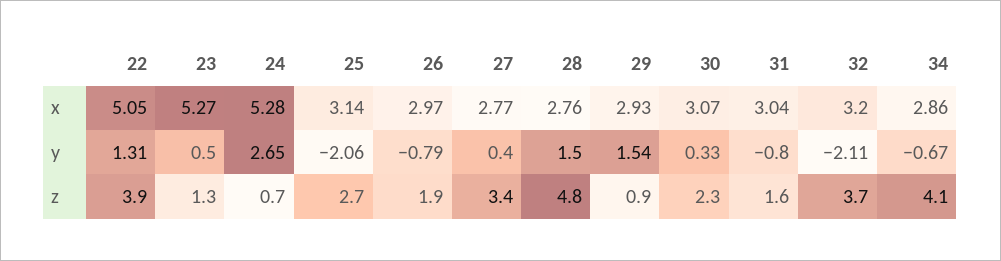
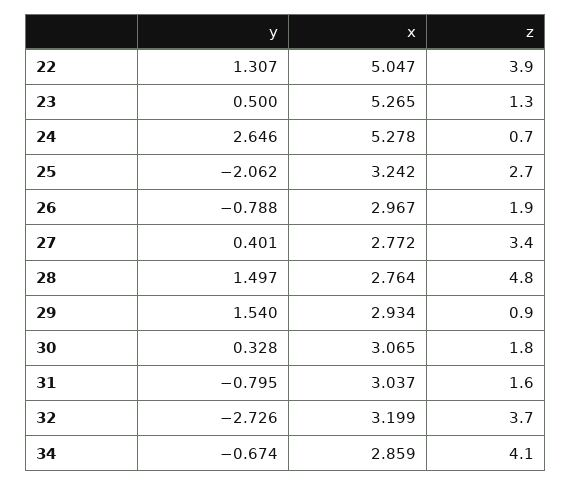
25, x: 3.14 -> 3.242
32, y: -2.11 -> -2.726
30, z: 2.3 -> 1.8

